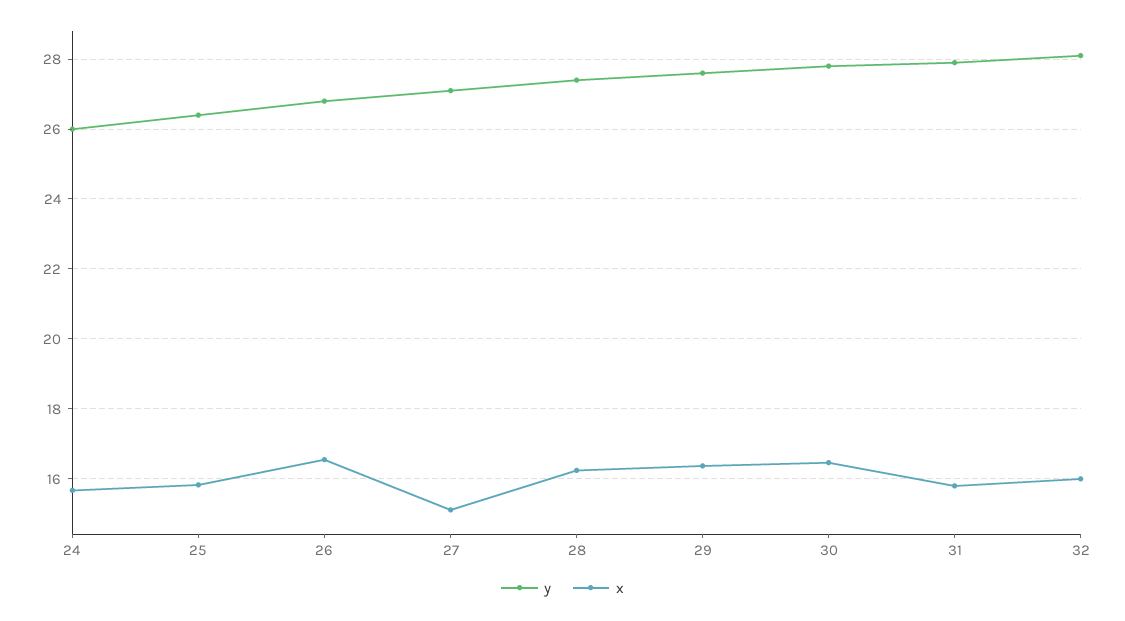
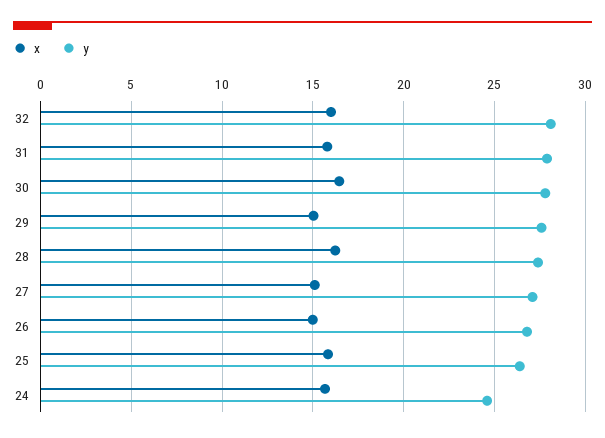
y, 24: 26 -> 24.5
x, 26: 16.6 -> 15
x, 29: 16.4 -> 15

